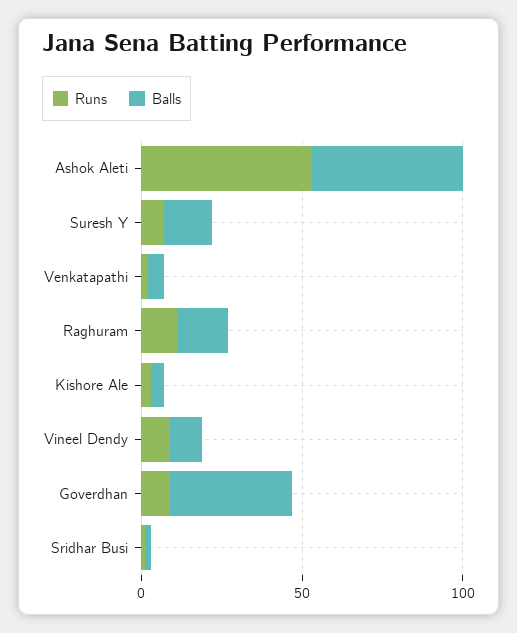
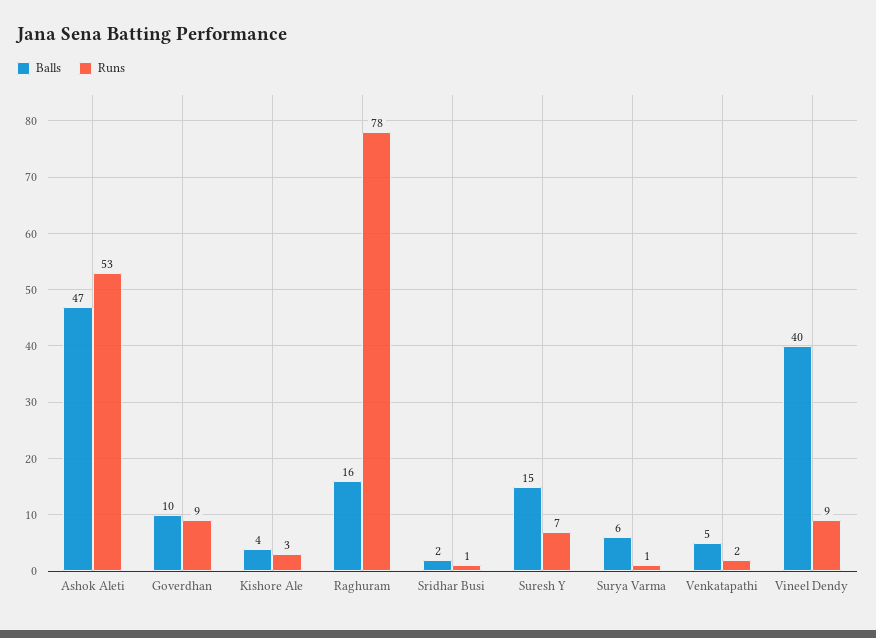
Runs, Raghuram: 10 -> 78
Balls, Vineel Dendy: 10 -> 40
Balls, Goverdhan: 40 -> 10
Balls, Surya Varma: none -> 6
Runs, Surya Varma: none -> 1

